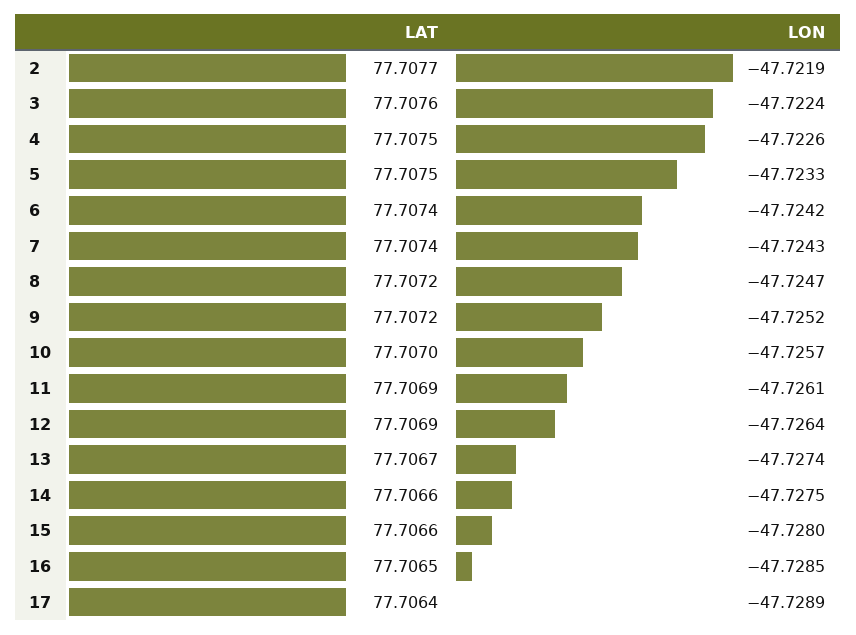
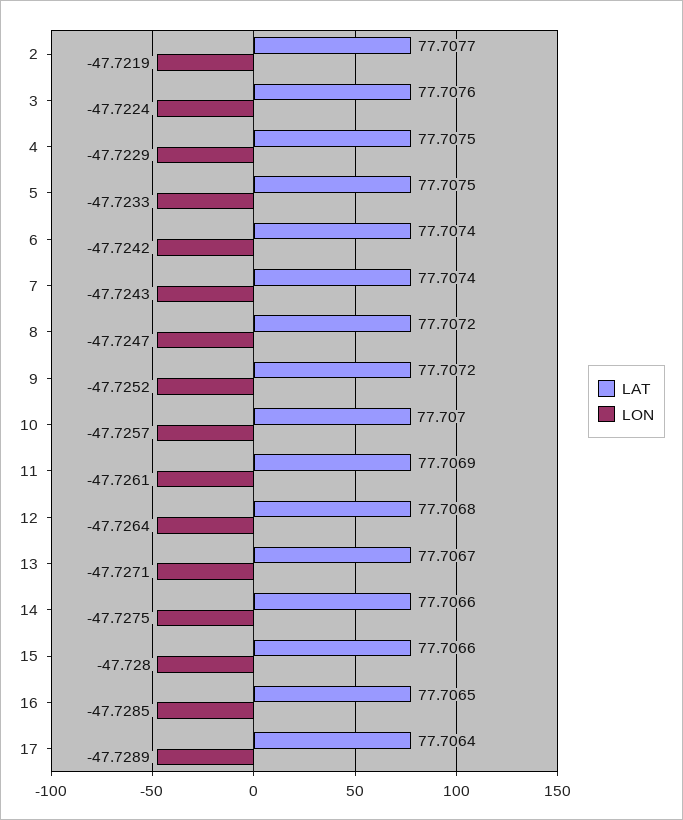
LON, 4: -47.7226 -> -47.7229
LAT, 12: 77.7069 -> 77.7068
LON, 13: -47.7274 -> -47.7271

